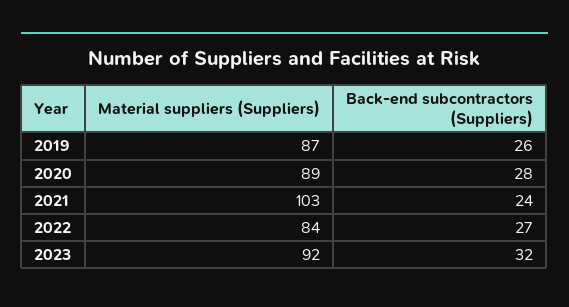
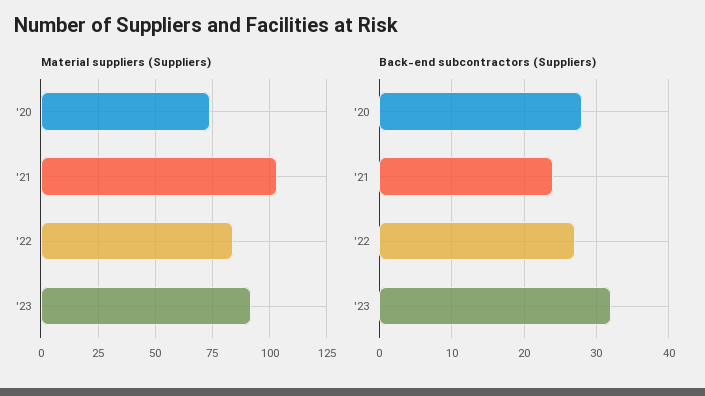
Material suppliers (Suppliers), 2019: 87 -> none
Back-end subcontractors (Suppliers), 2019: 26 -> none
Material suppliers (Suppliers), 2020: 89 -> 75

